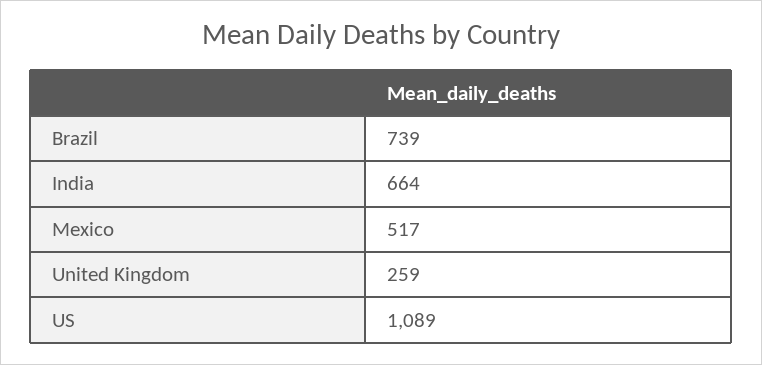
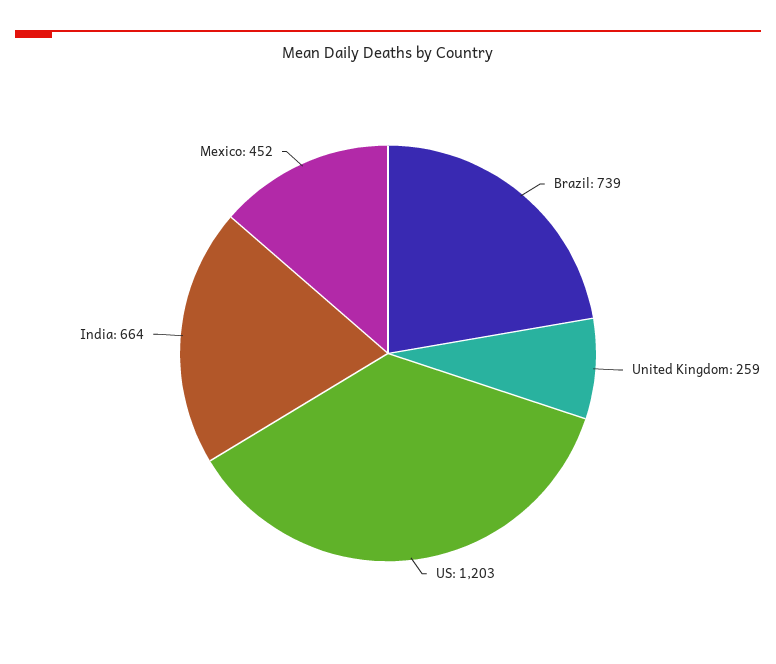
Mexico: 517 -> 452
US: 1089 -> 1203

